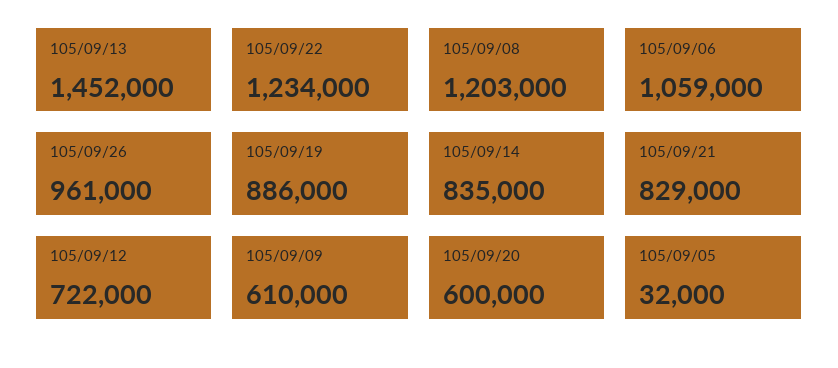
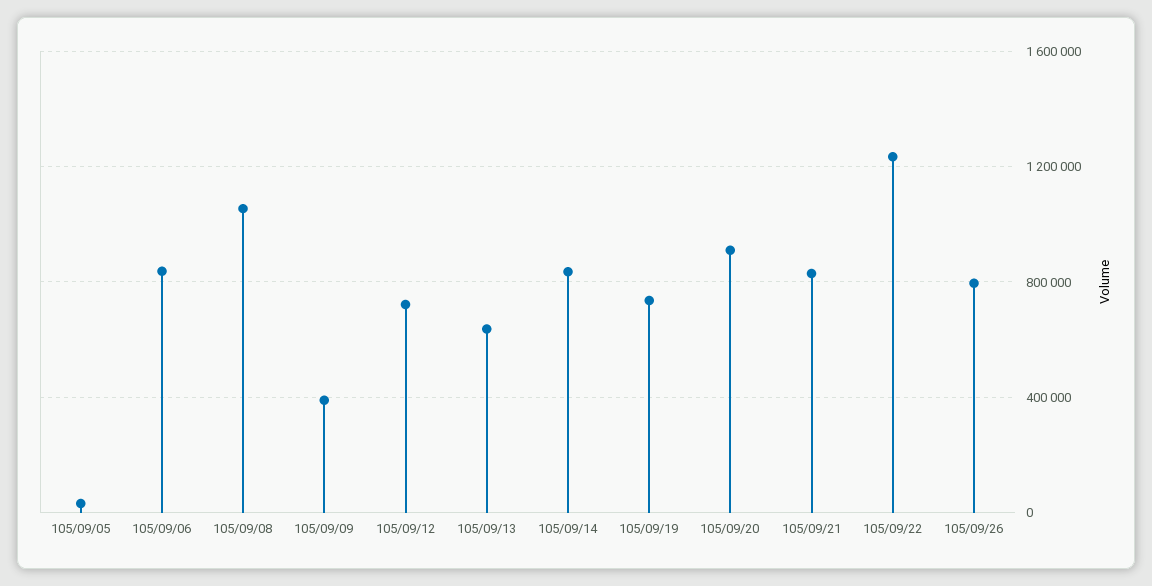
105/09/13: 1452000 -> 650000
105/09/08: 1203000 -> 1050000
105/09/06: 1059000 -> 850000
105/09/26: 961000 -> 800000
105/09/19: 886000 -> 750000
105/09/09: 610000 -> 400000
105/09/20: 600000 -> 900000

